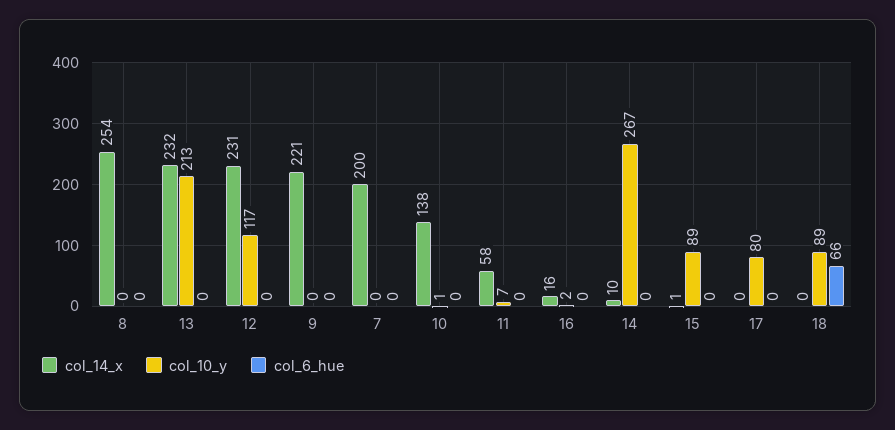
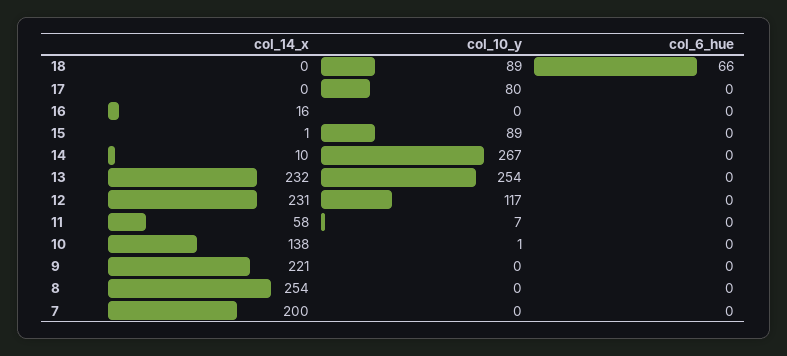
col_10_y, 13: 213 -> 254
col_10_y, 16: 2 -> 0

